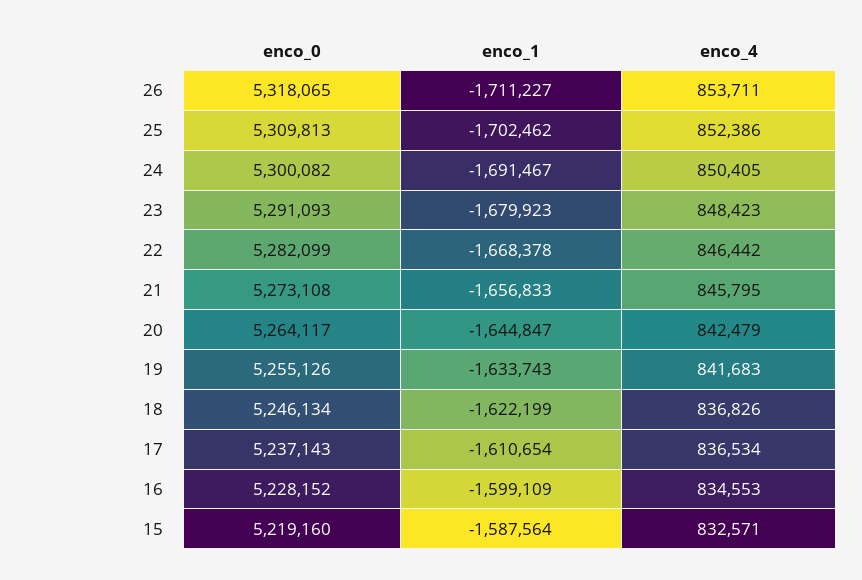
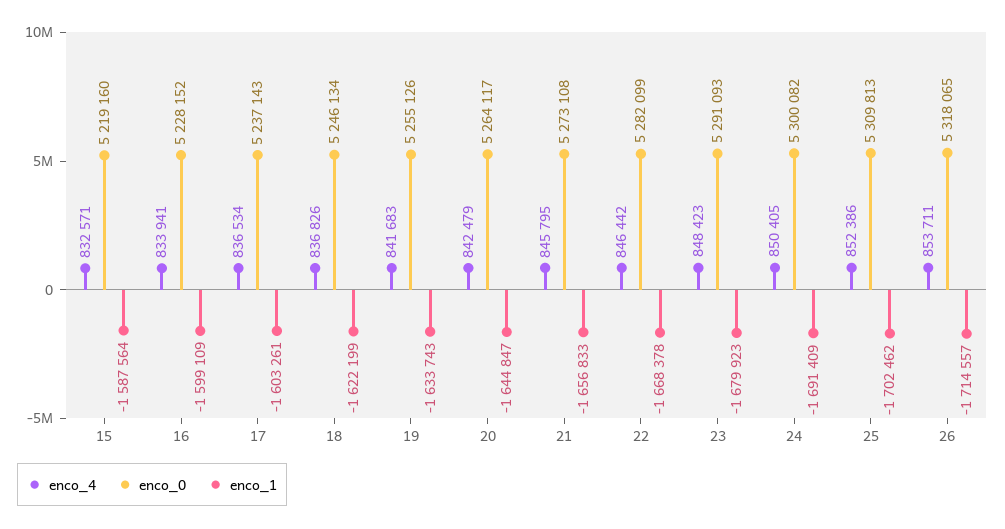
enco_1, 26: -1711227 -> -1714557
enco_1, 24: -1691467 -> -1691409
enco_1, 17: -1610654 -> -1603261
enco_4, 16: 834553 -> 833941

